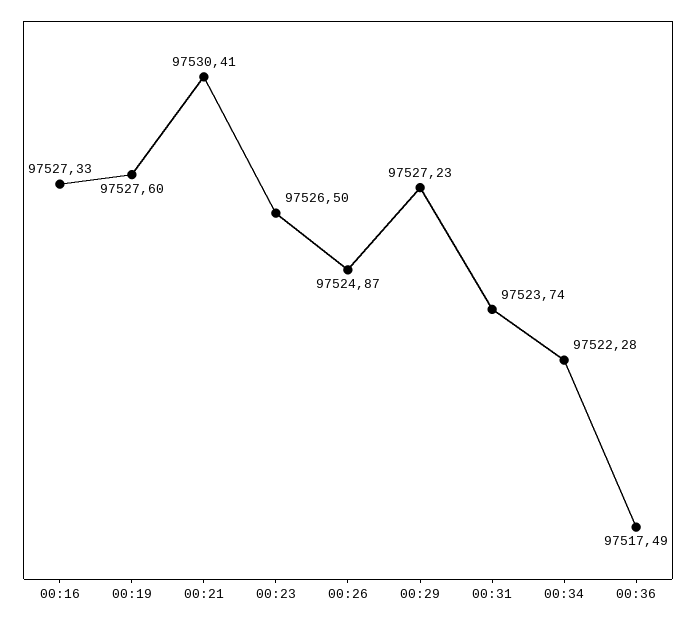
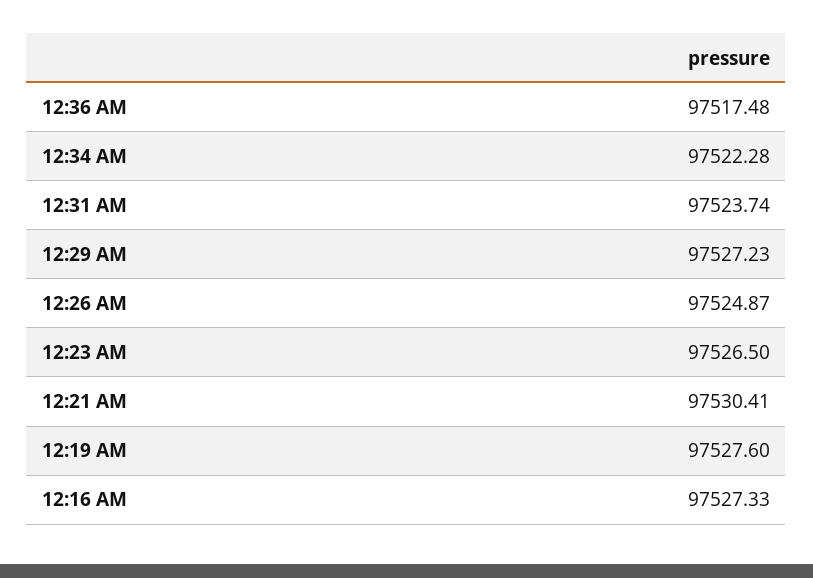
00:36: 97517.49 -> 97517.48

